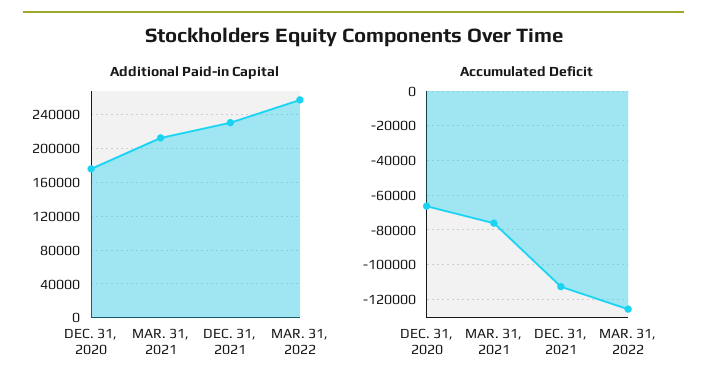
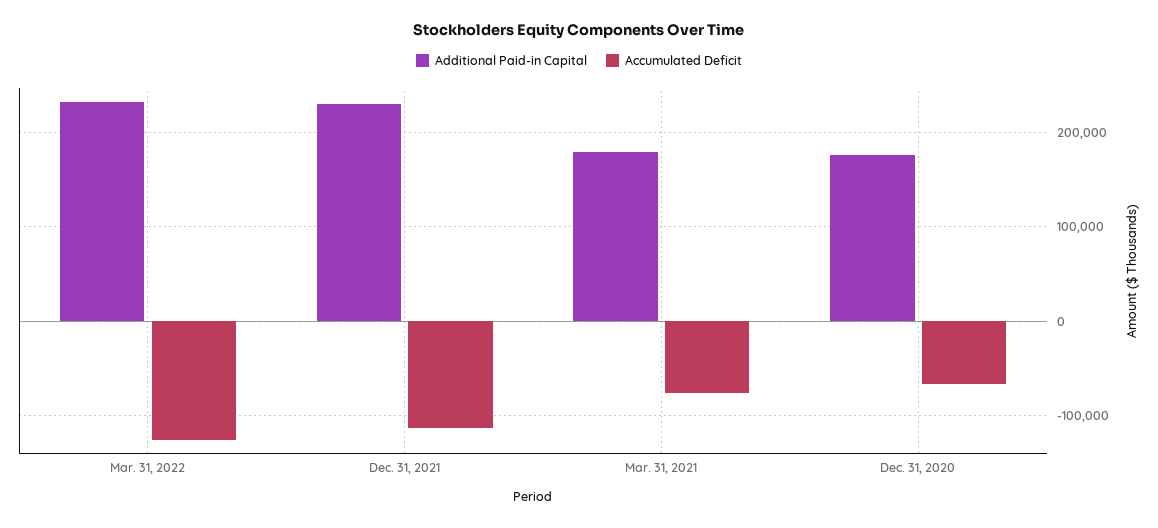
Additional Paid-in Capital, MAR. 31, 2021: 210000 -> 180000
Additional Paid-in Capital, MAR. 31, 2022: 260000 -> 230000

